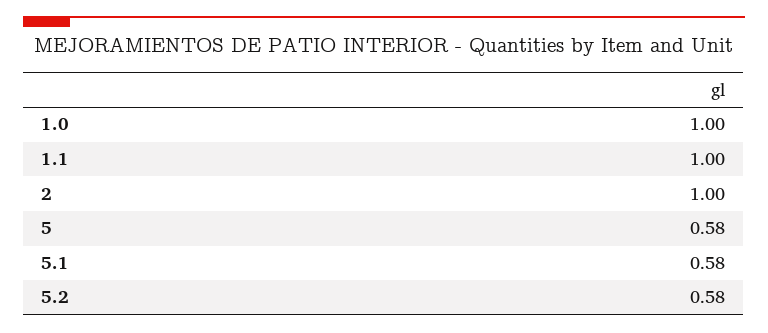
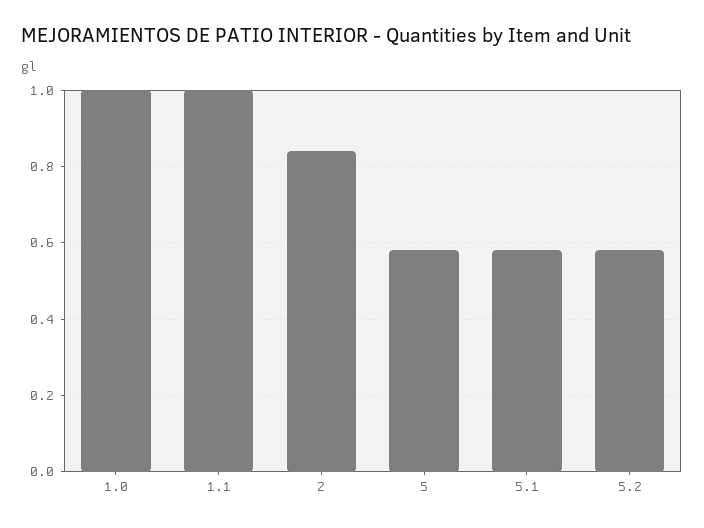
2: 1 -> 0.85

